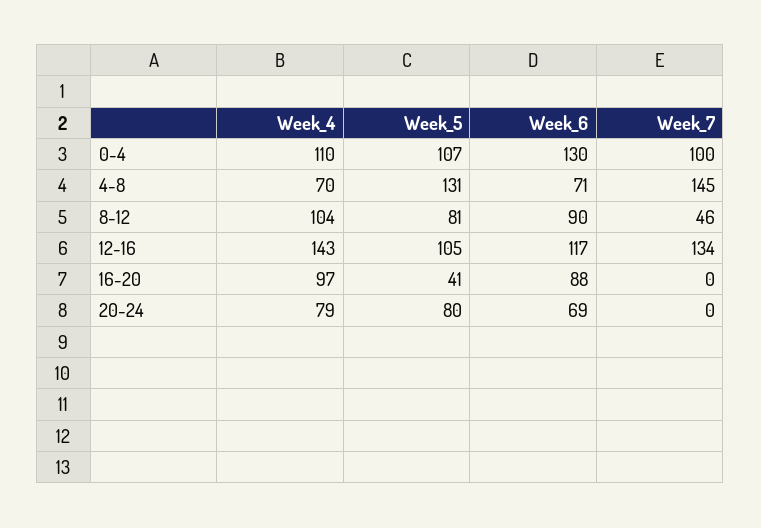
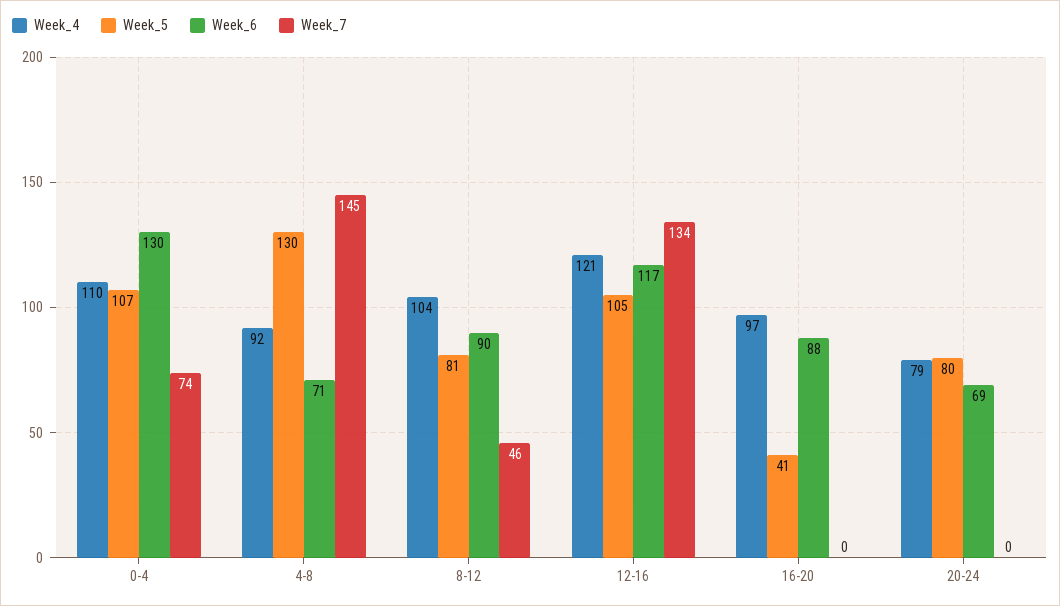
Week_7, 0-4: 100 -> 74
Week_4, 4-8: 70 -> 92
Week_5, 4-8: 131 -> 130
Week_4, 12-16: 143 -> 121

